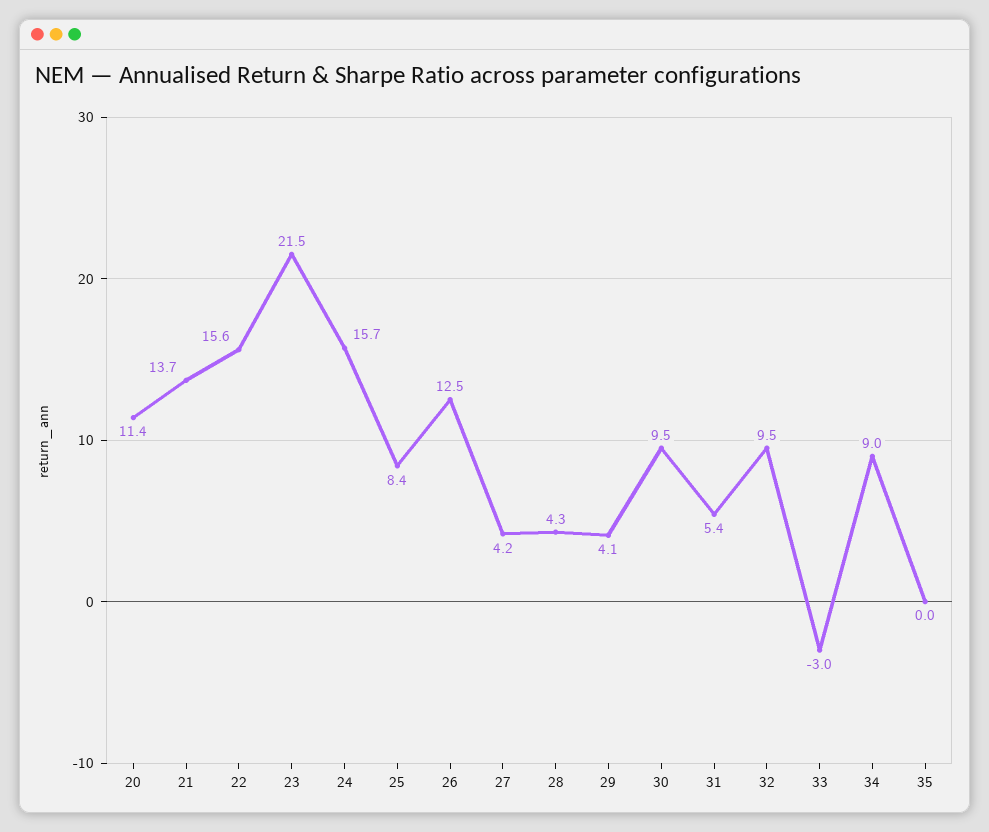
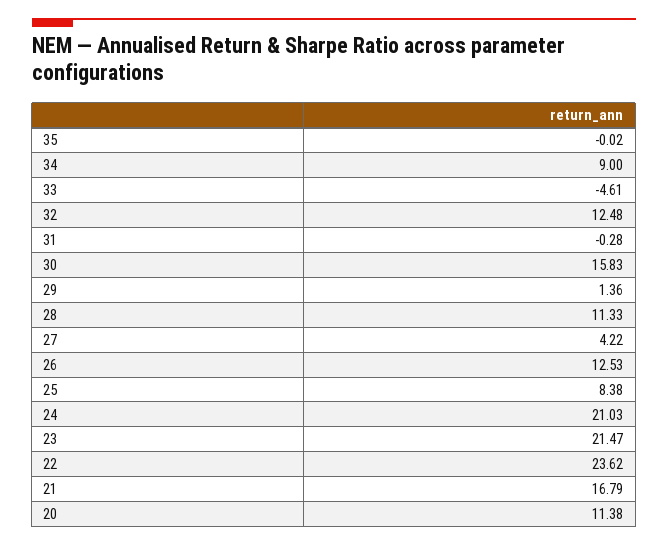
21: 13.7 -> 16.79
22: 15.6 -> 23.62
24: 15.7 -> 21.03
28: 4.3 -> 11.33
29: 4.1 -> 1.36
30: 9.5 -> 15.83
31: 5.4 -> -0.28
32: 9.5 -> 12.48
33: -3 -> -4.61

